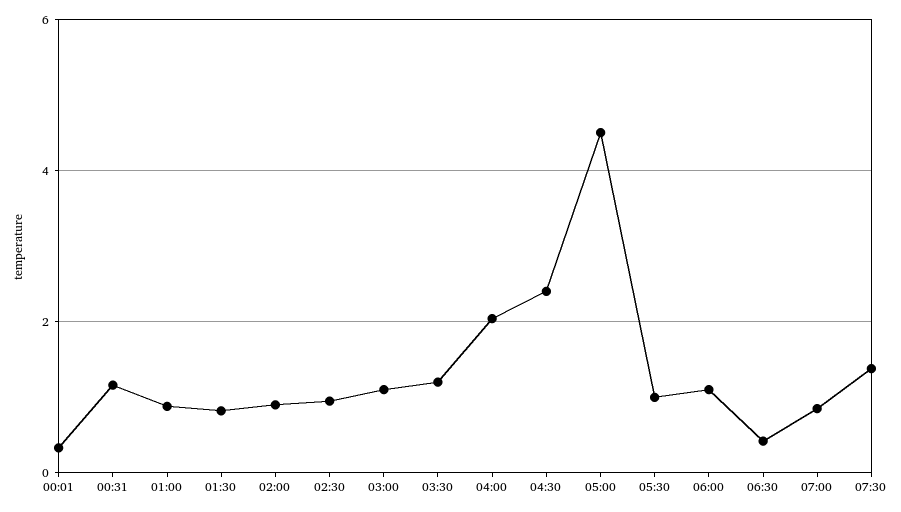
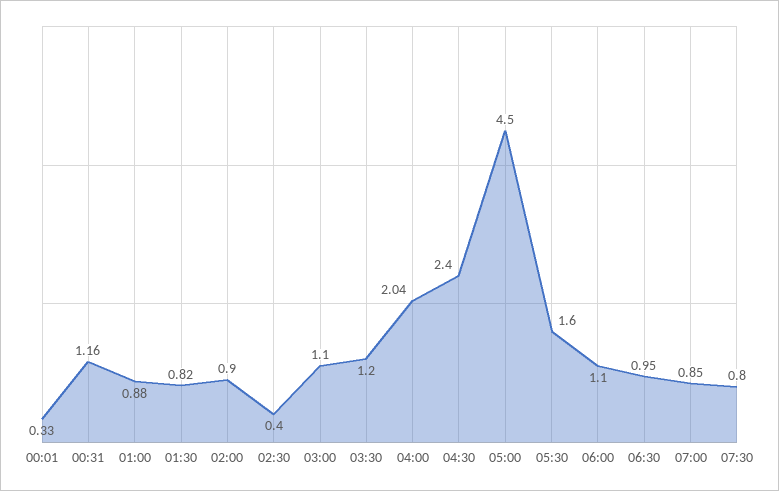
02:30: 1 -> 0.4
05:30: 1 -> 1.6
06:30: 0.4 -> 0.95
07:30: 1.4 -> 0.8

